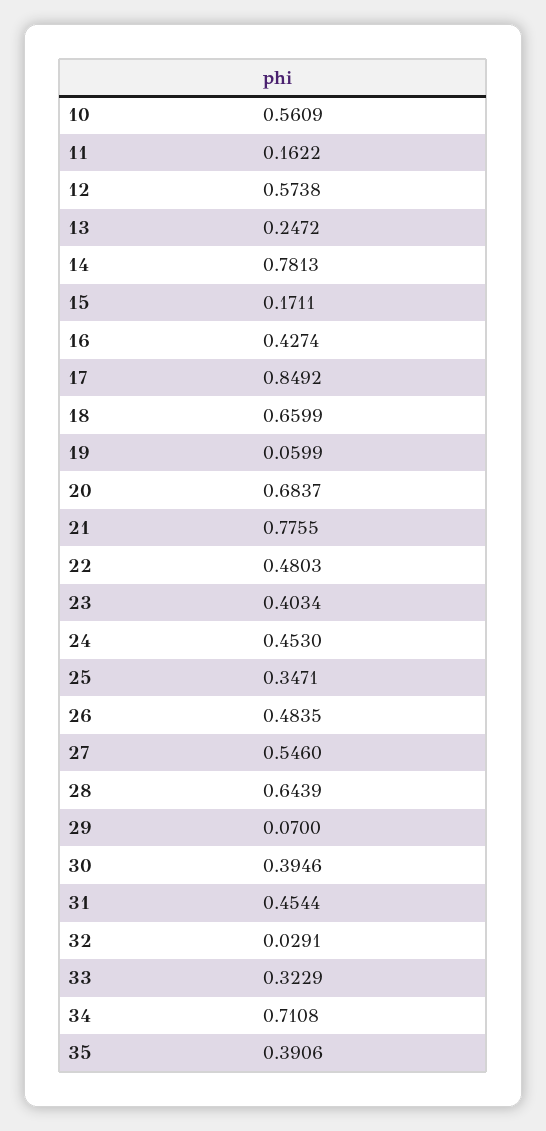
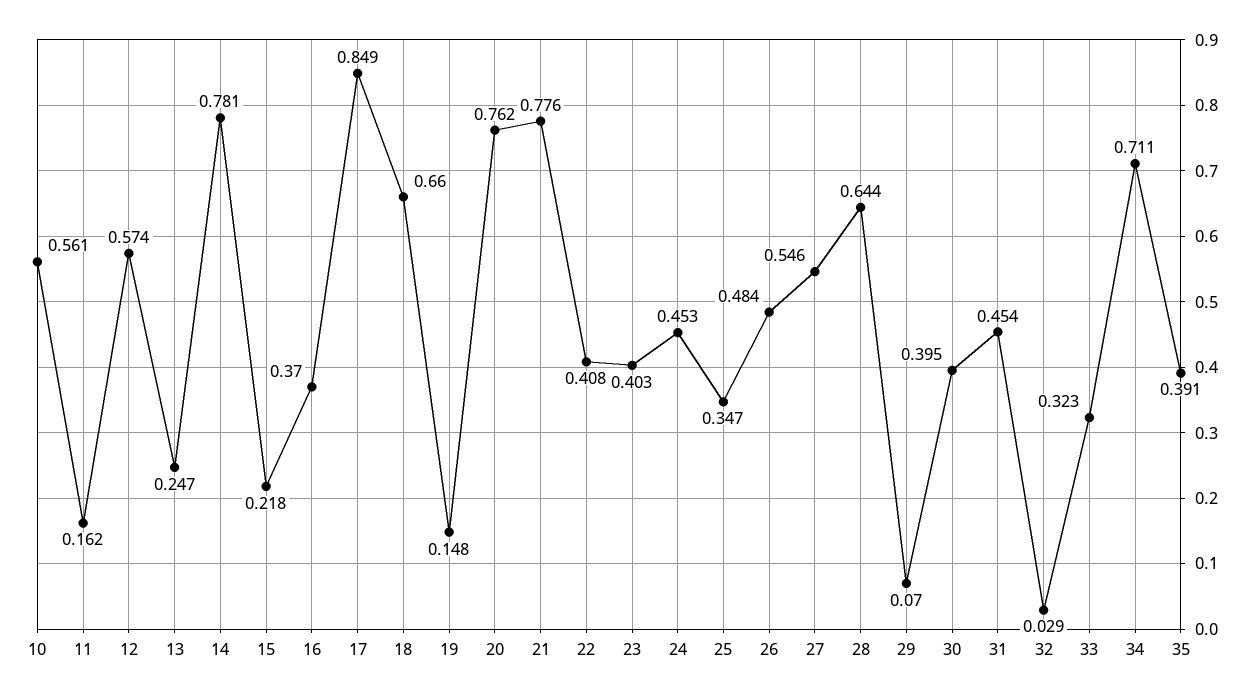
15: 0.1711 -> 0.218
16: 0.4274 -> 0.37
19: 0.0599 -> 0.148
20: 0.6837 -> 0.762
22: 0.4803 -> 0.408

